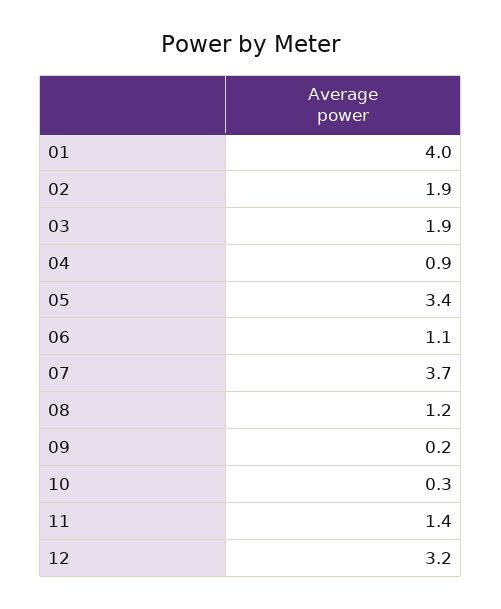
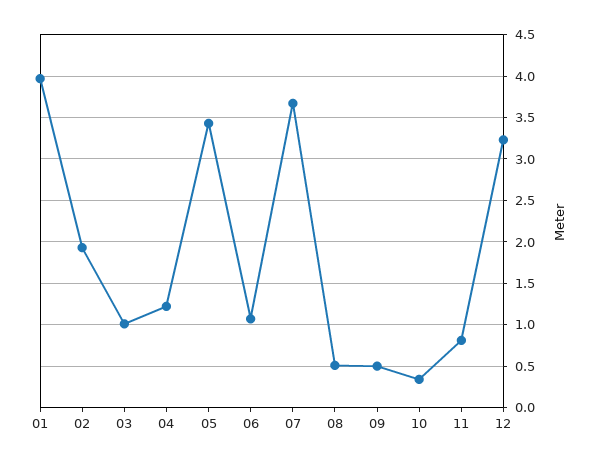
03: 1.9 -> 1
04: 0.9 -> 1.2
08: 1.2 -> 0.5
09: 0.2 -> 0.5
11: 1.4 -> 0.8

